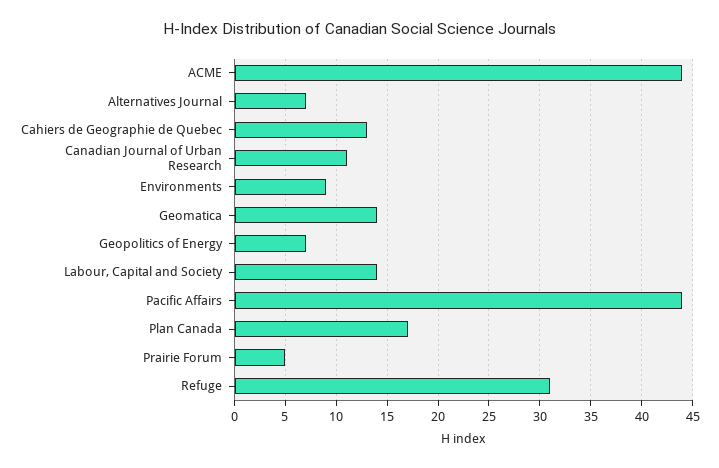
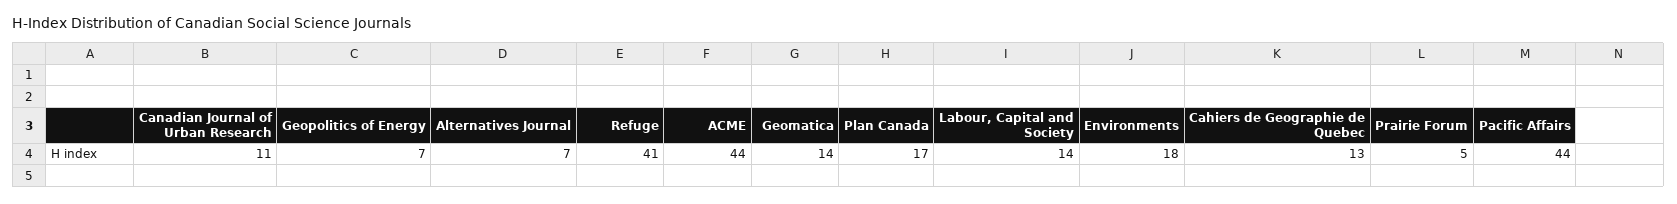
Environments: 9 -> 18
Refuge: 31 -> 41

